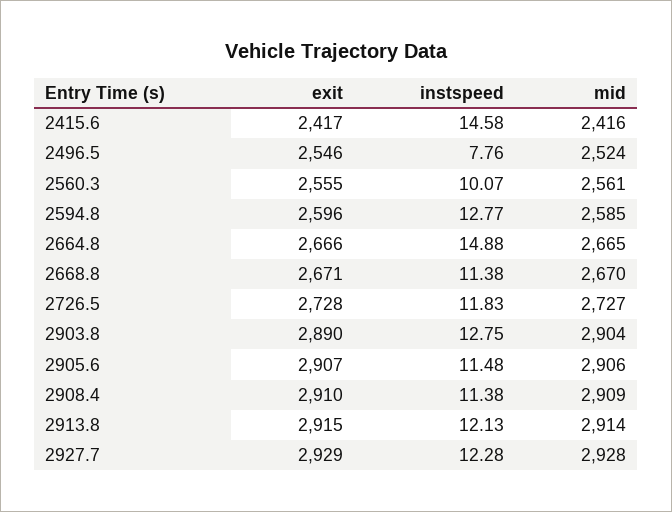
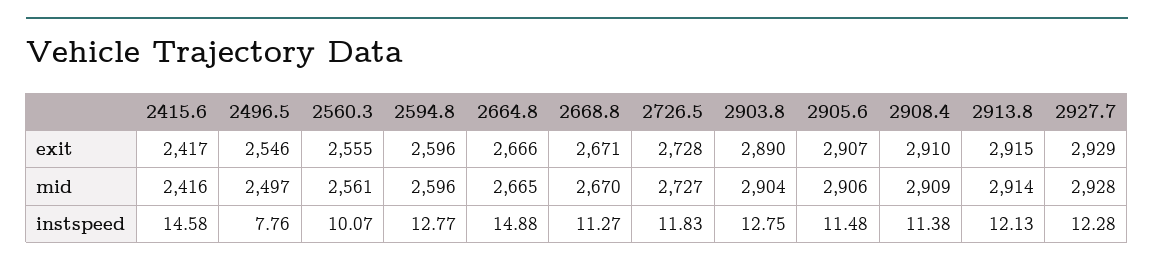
mid, 2496.5: 2524 -> 2497
mid, 2594.8: 2585 -> 2596
instspeed, 2668.8: 11.38 -> 11.27

